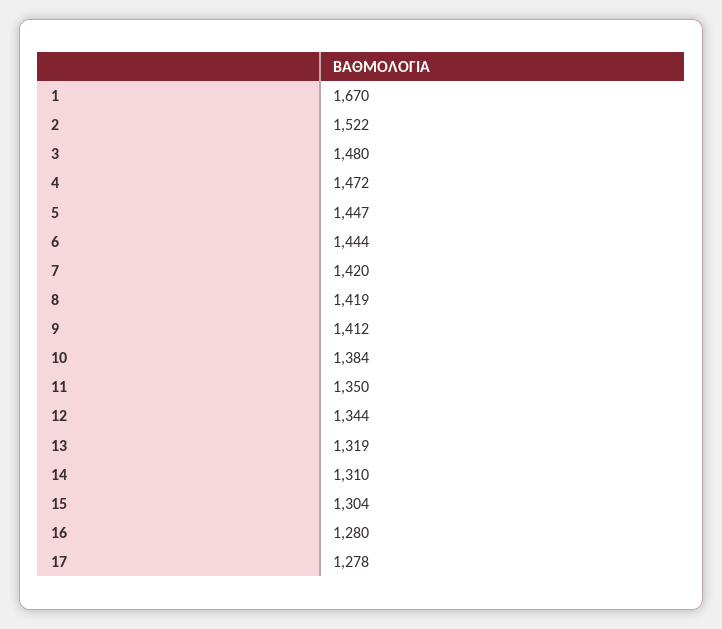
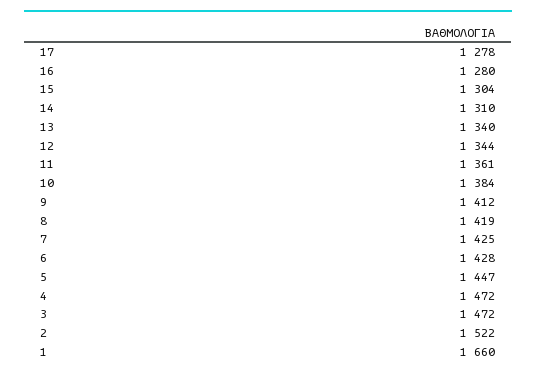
1: 1670 -> 1660
3: 1480 -> 1472
6: 1444 -> 1428
7: 1420 -> 1425
11: 1350 -> 1361
13: 1319 -> 1340

